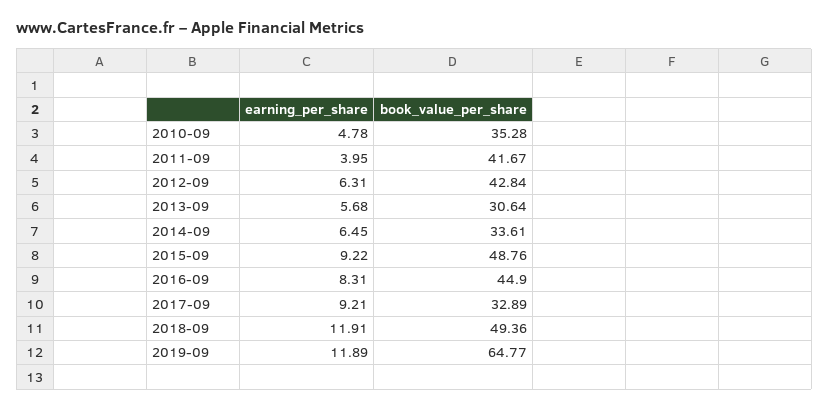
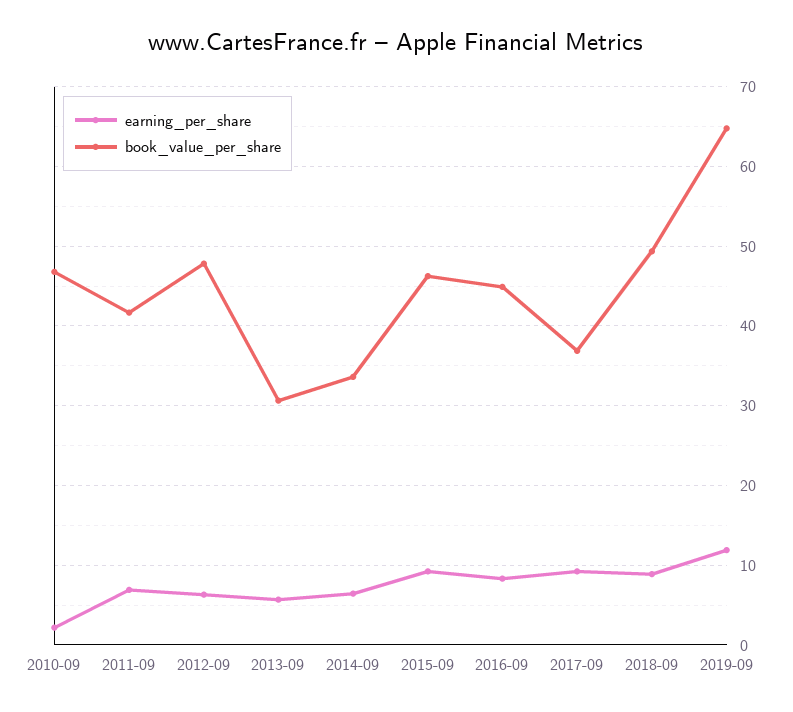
earning_per_share, 2010-09: 4.78 -> 2
book_value_per_share, 2010-09: 35.28 -> 47
earning_per_share, 2011-09: 3.95 -> 7
book_value_per_share, 2012-09: 42.84 -> 48
book_value_per_share, 2015-09: 48.76 -> 46
book_value_per_share, 2017-09: 32.89 -> 37
earning_per_share, 2018-09: 11.91 -> 9

